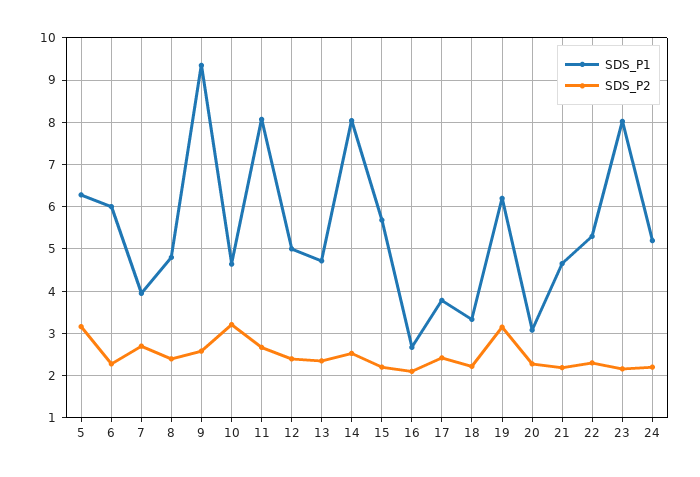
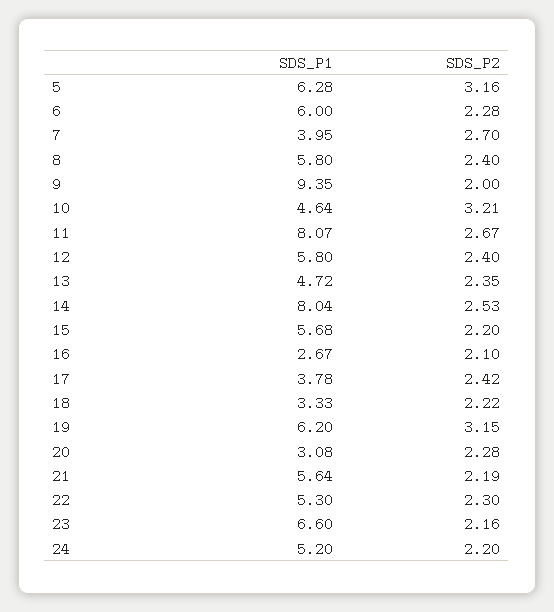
SDS_P1, 8: 4.8 -> 5.8
SDS_P2, 9: 2.6 -> 2
SDS_P1, 12: 5 -> 5.8
SDS_P1, 21: 4.6 -> 5.64
SDS_P1, 23: 8 -> 6.6

